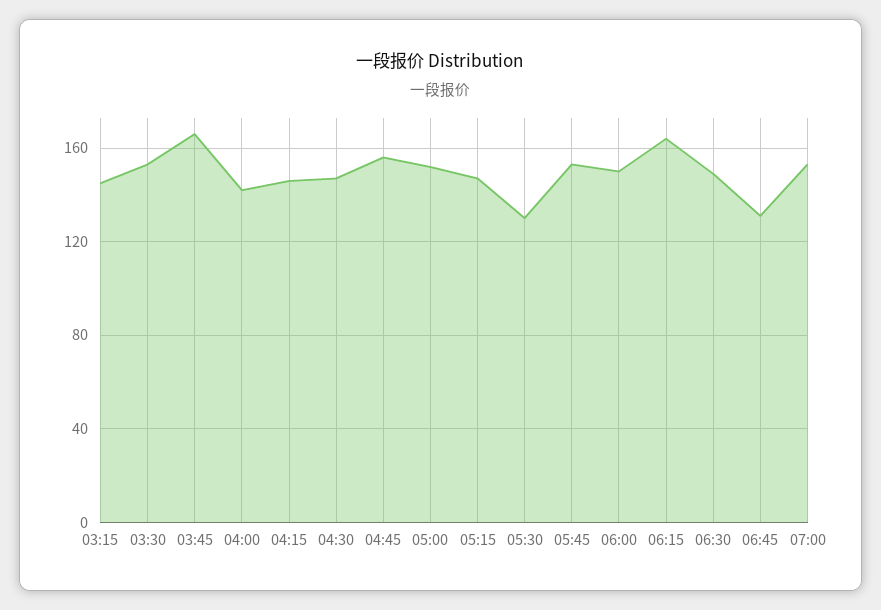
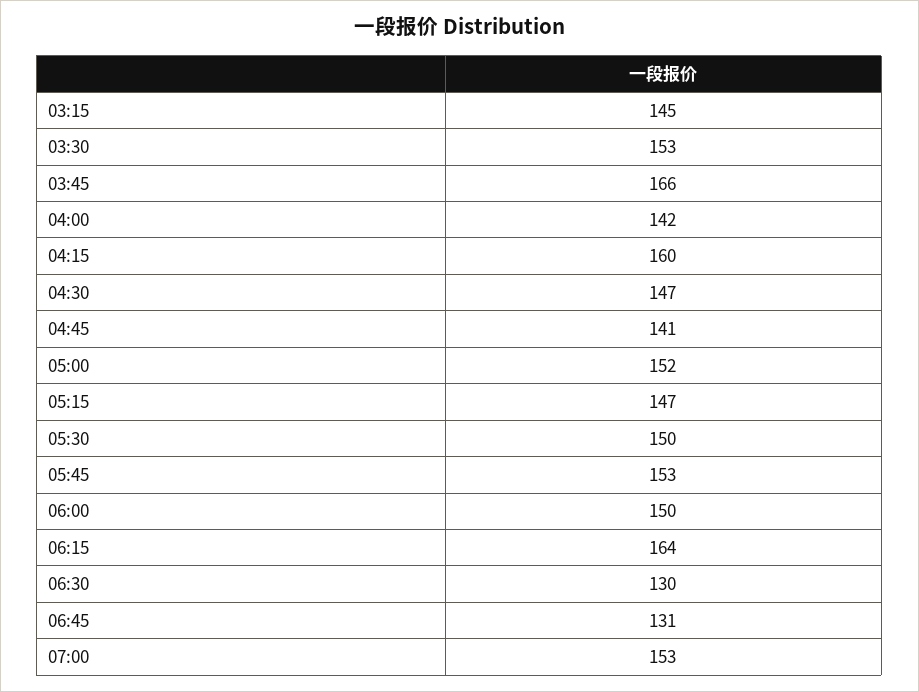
04:15: 145 -> 160
04:45: 155 -> 141
05:30: 130 -> 150
06:30: 150 -> 130

